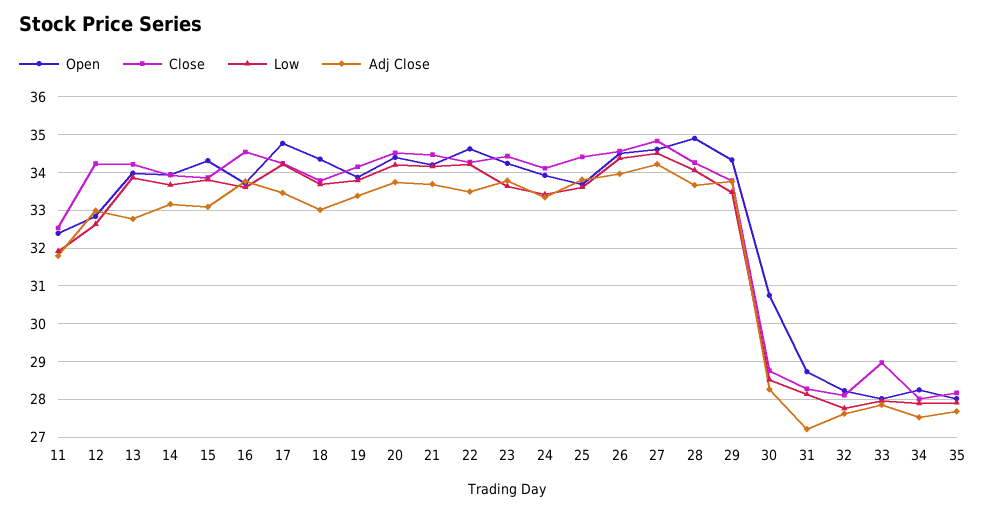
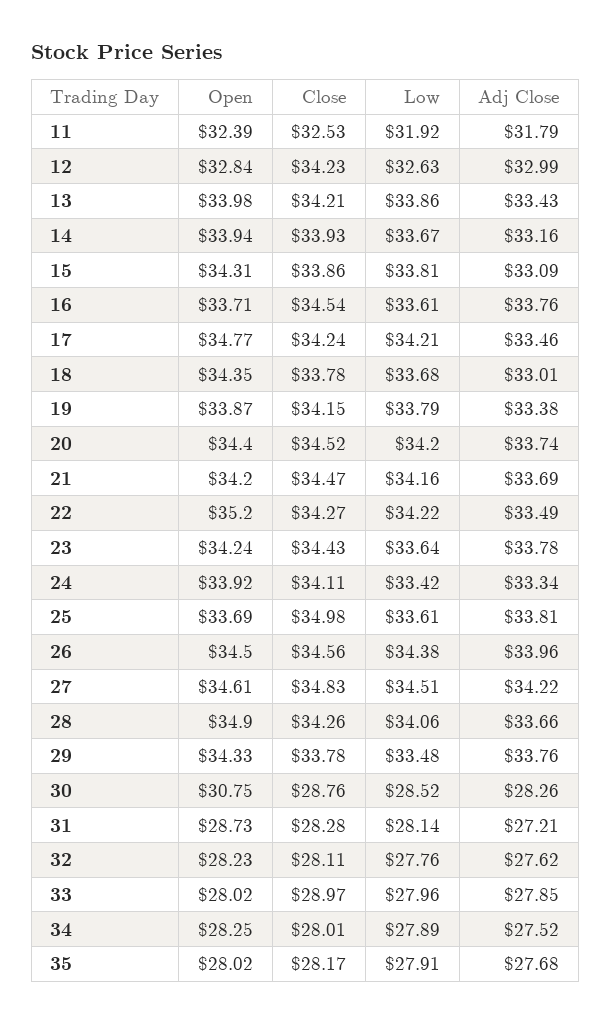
Adj Close, 13: 32.8 -> 33.43
Open, 22: 34.6 -> 35.2
Close, 25: 34.4 -> 34.98

